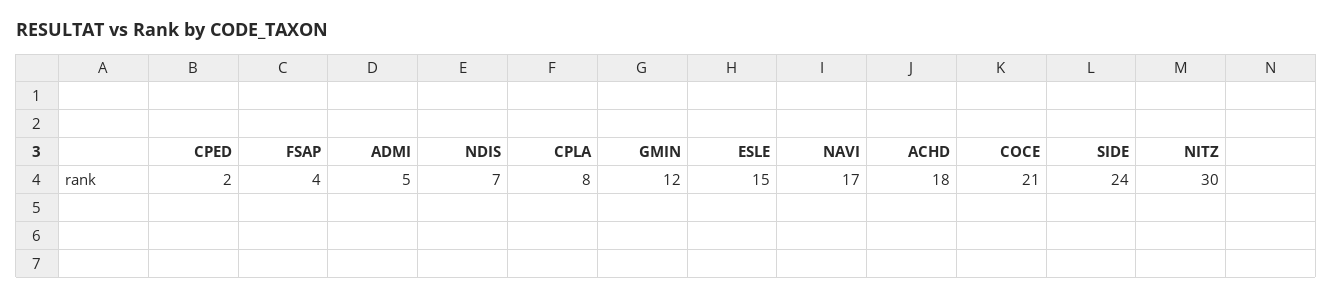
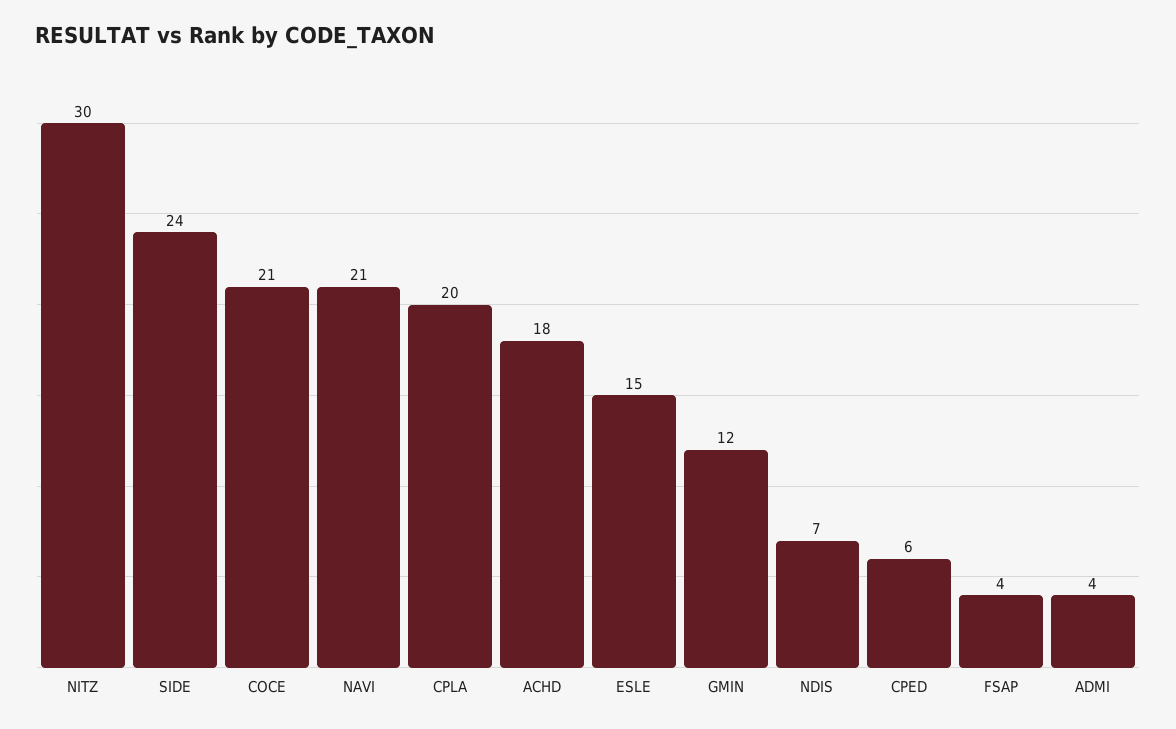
CPED: 2 -> 6
ADMI: 5 -> 4
CPLA: 8 -> 20
NAVI: 17 -> 21

